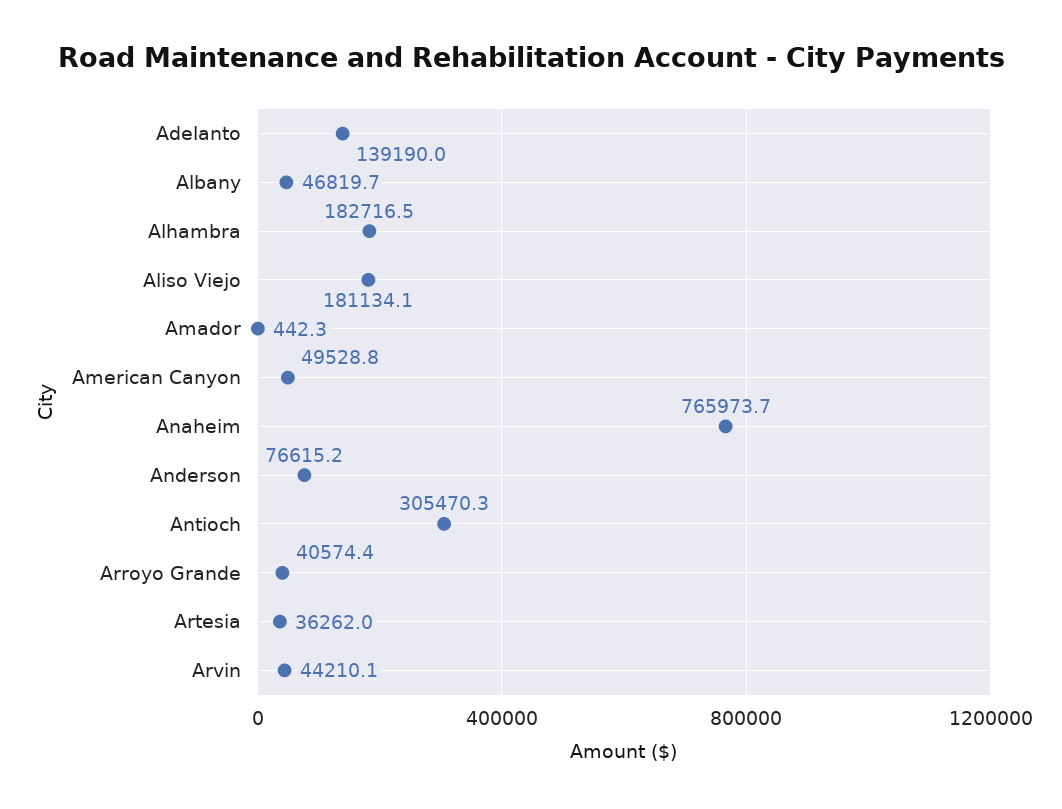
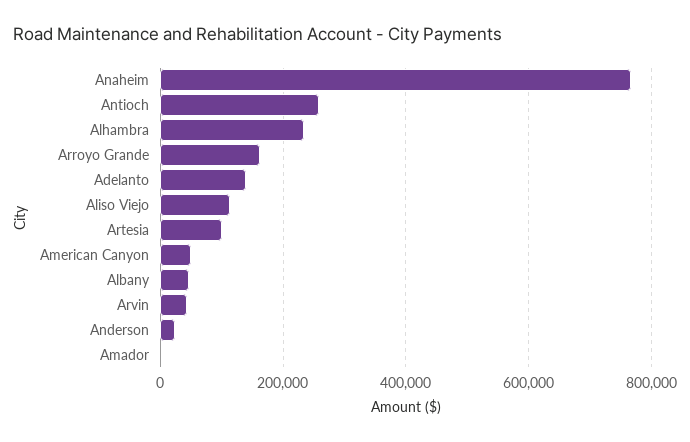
Alhambra: 182716.5 -> 240000
Aliso Viejo: 181134.1 -> 120000
Anderson: 76615.2 -> 20000
Antioch: 305470.3 -> 260000
Arroyo Grande: 40574.4 -> 160000
Artesia: 36262 -> 100000

